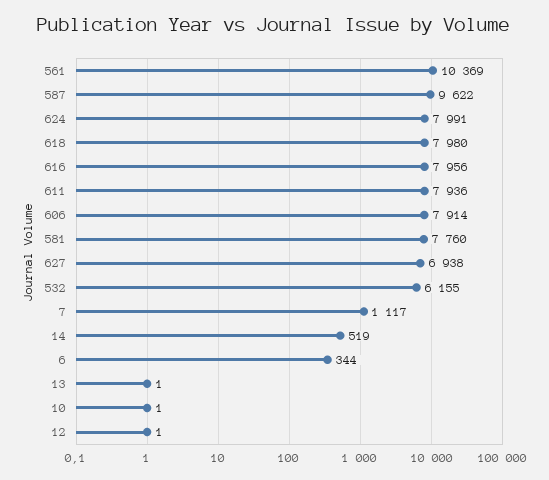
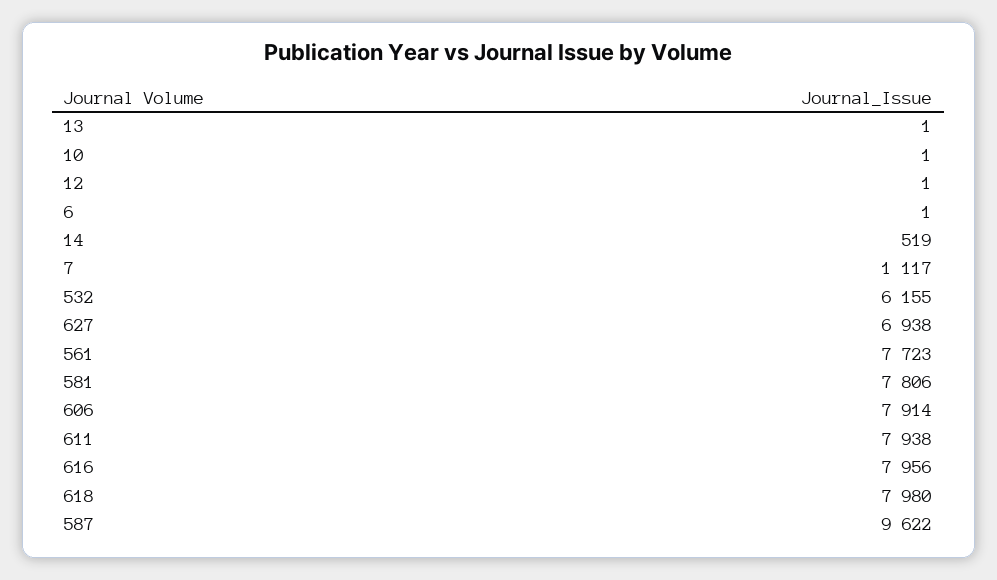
561: 10369 -> 7723
624: 7991 -> none
611: 7936 -> 7938
581: 7760 -> 7806
6: 344 -> 1

